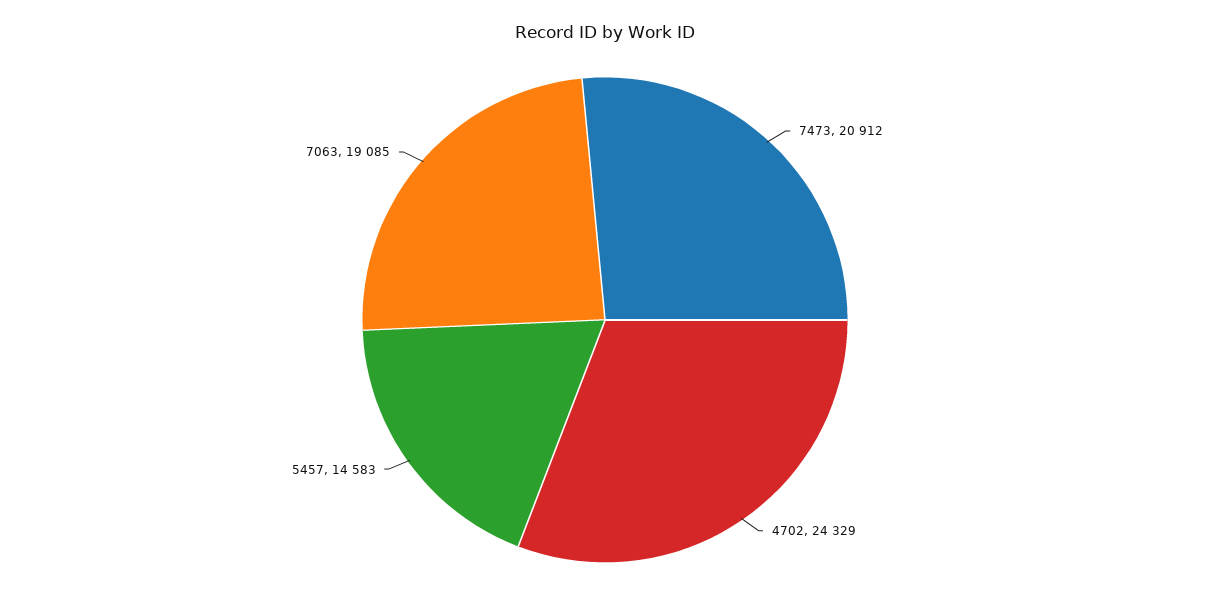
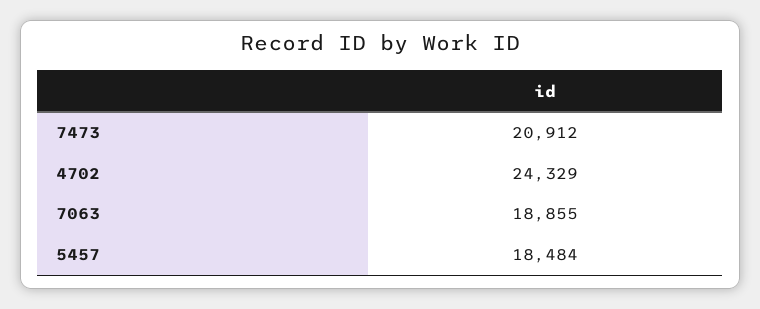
5457: 14583 -> 18484
7063: 19085 -> 18855

